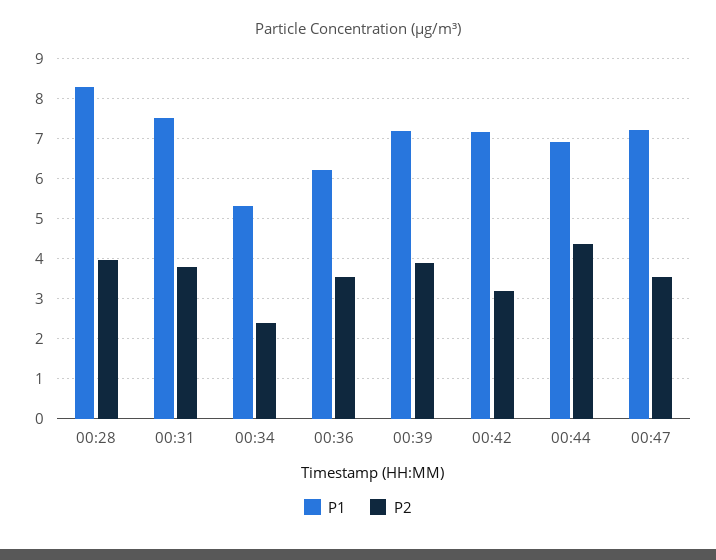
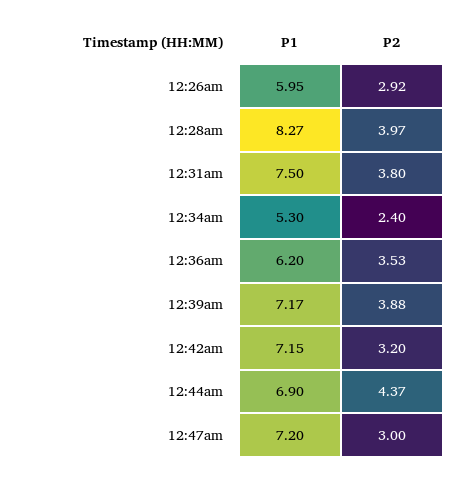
P2, 00:47: 3.6 -> 3
P1, 12:26am: none -> 5.95
P2, 12:26am: none -> 2.92

